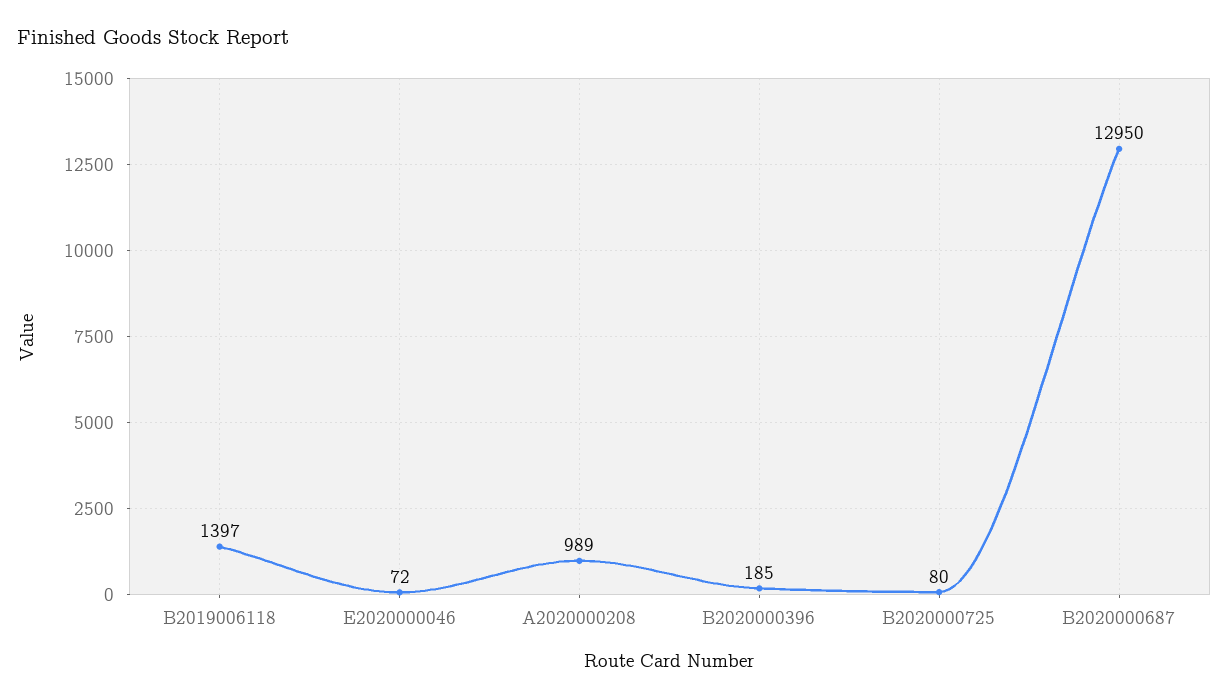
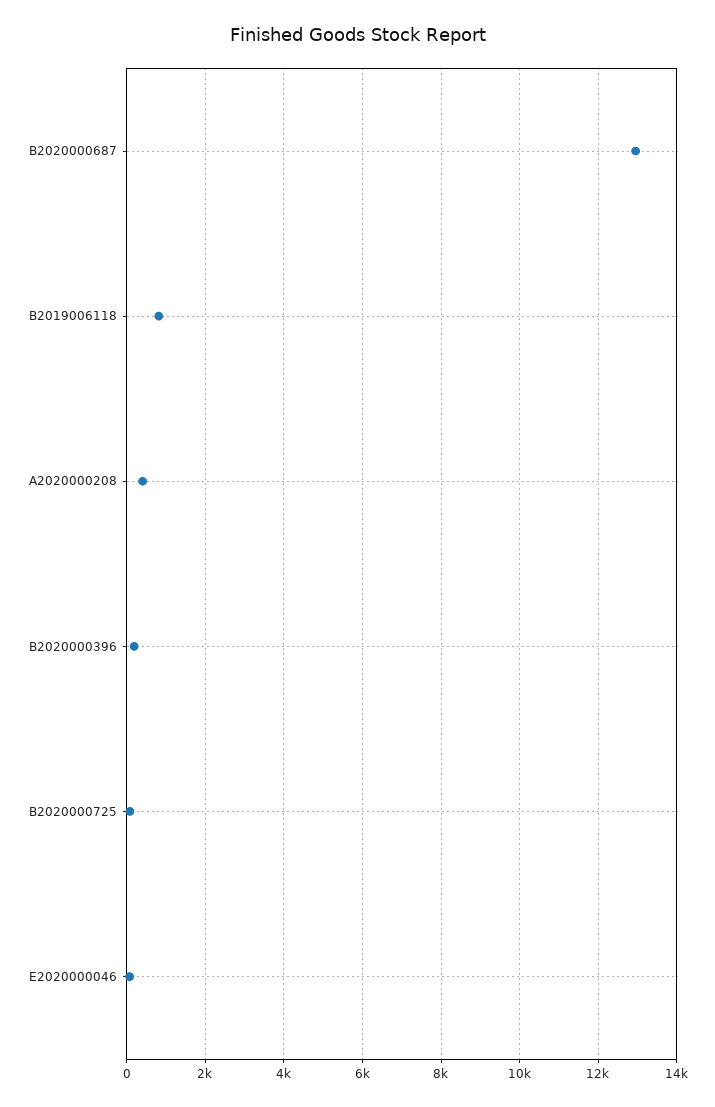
B2019006118: 1397 -> 800
A2020000208: 989 -> 400

